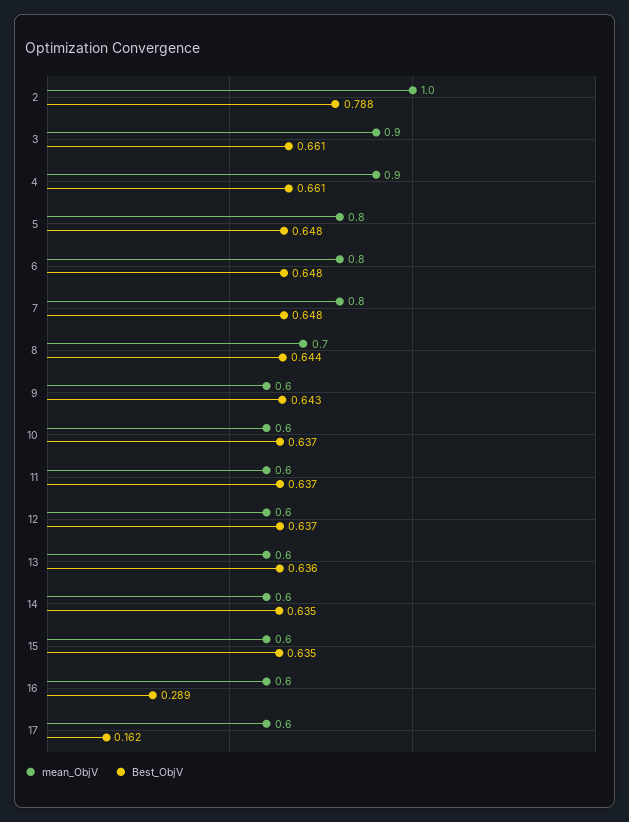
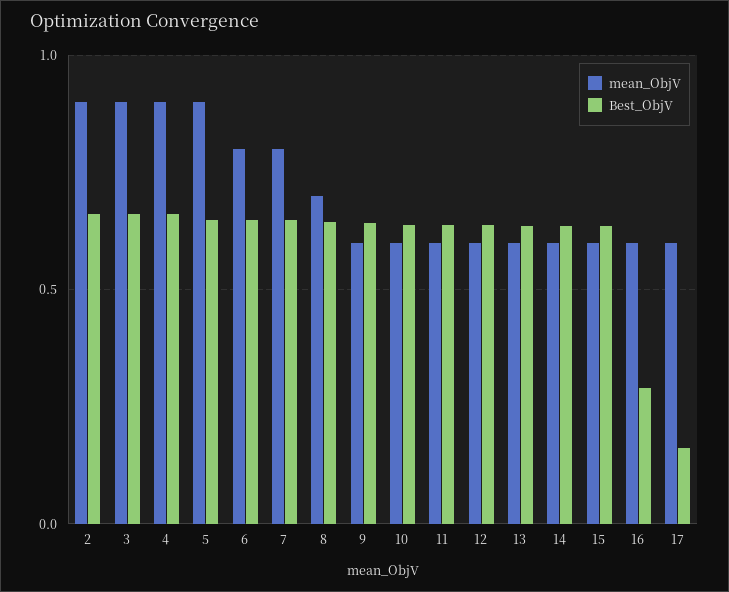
mean_ObjV, 2: 1 -> 0.9
Best_ObjV, 2: 0.788 -> 0.65
mean_ObjV, 5: 0.8 -> 0.9

